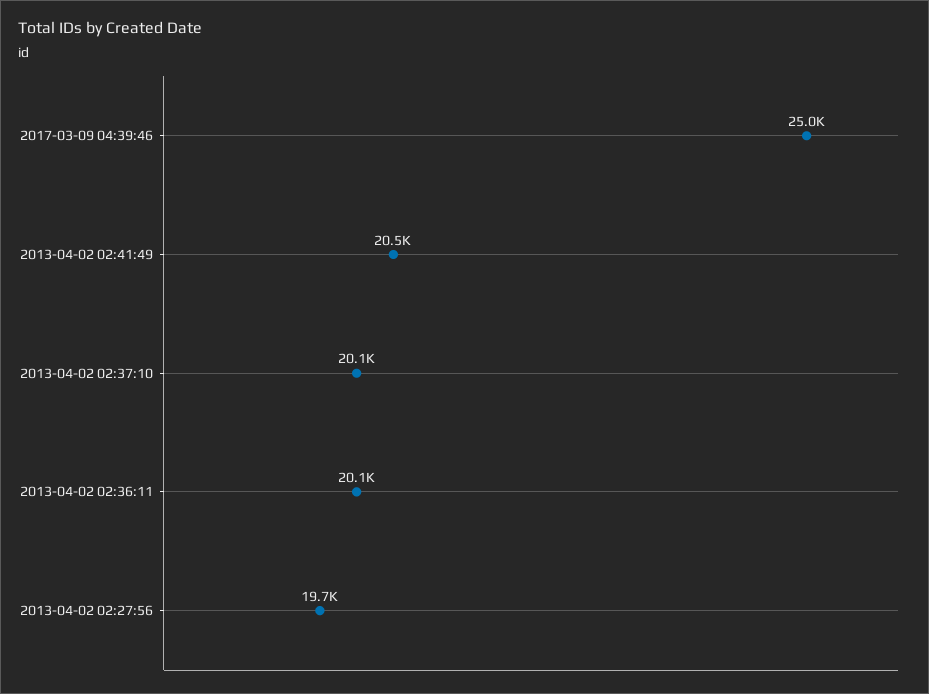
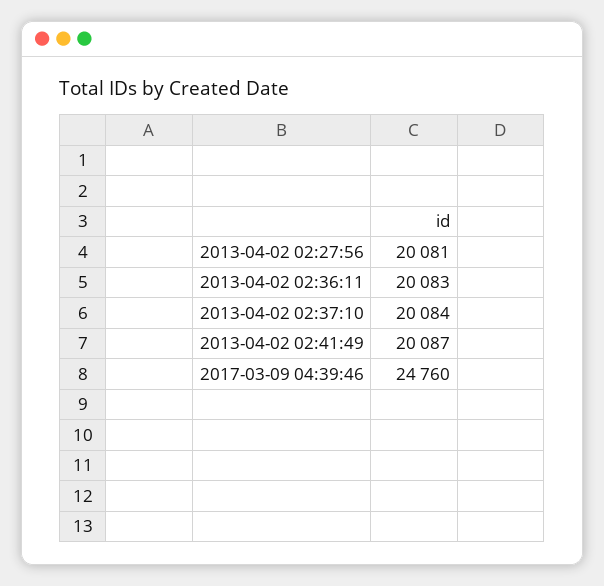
2017-03-09 04:39:46: 25000 -> 24760
2013-04-02 02:41:49: 20500 -> 20087
2013-04-02 02:27:56: 19700 -> 20081

